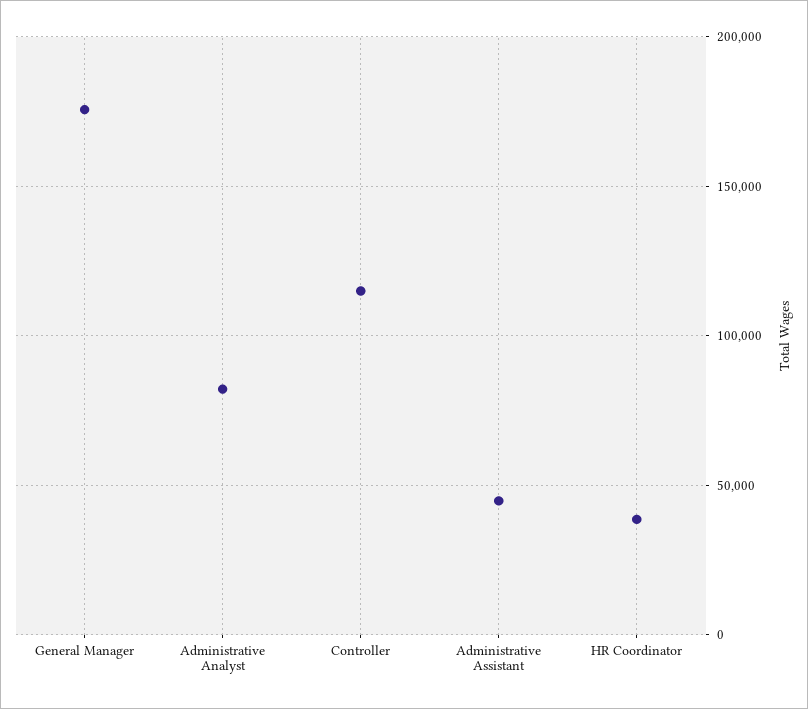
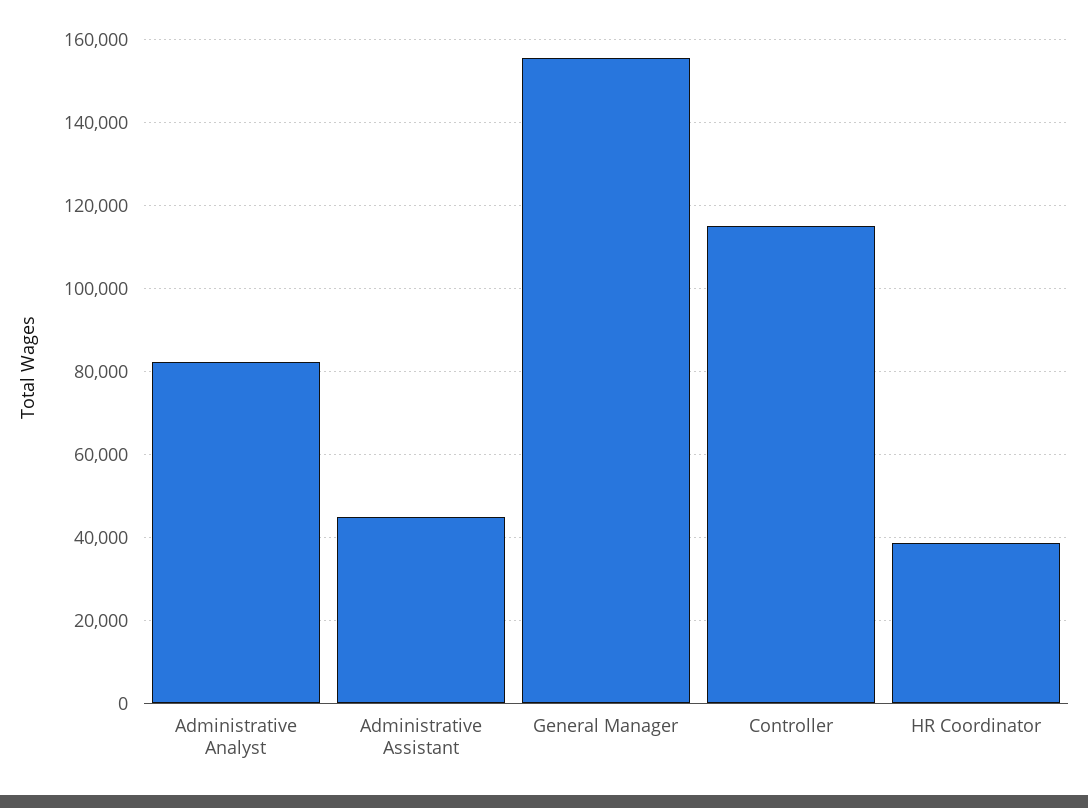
General Manager: 175000 -> 156000

